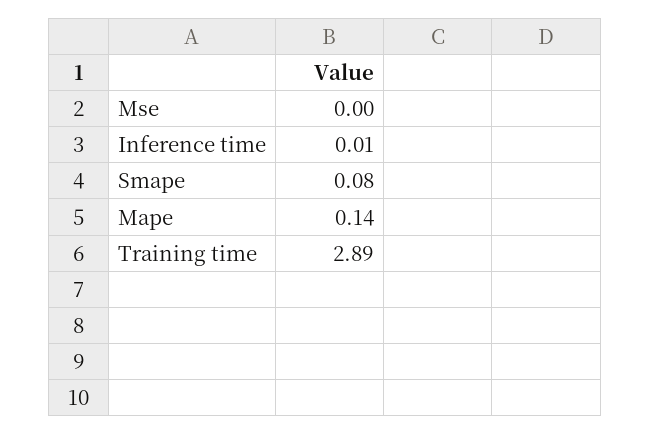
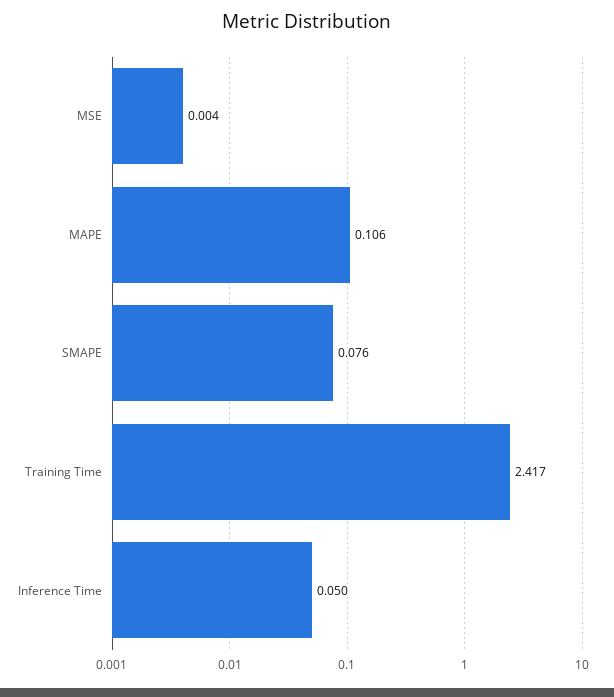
Inference time: 0.01 -> 0.05
Mape: 0.14 -> 0.106
Training time: 2.89 -> 2.417

